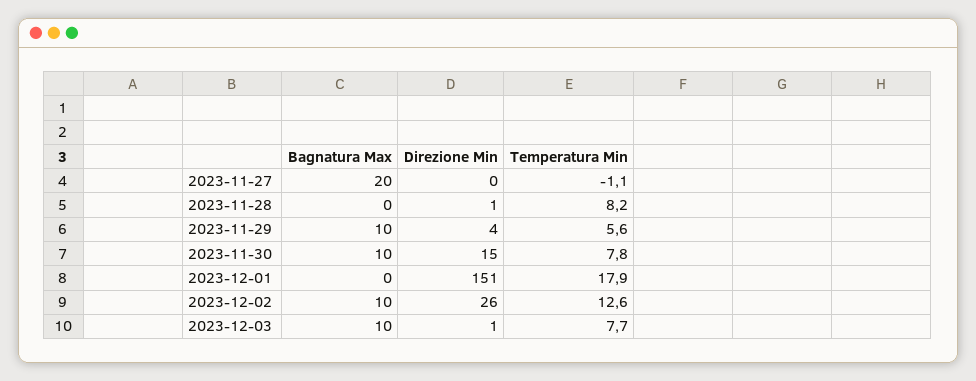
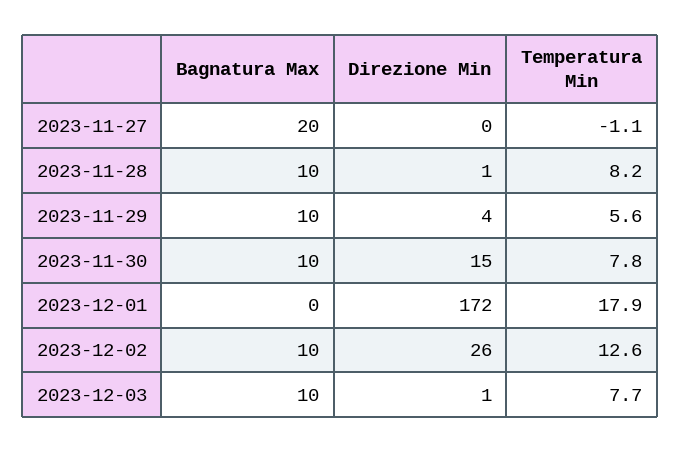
Bagnatura Max, 2023-11-28: 0 -> 10
Direzione Min, 2023-12-01: 151 -> 172

